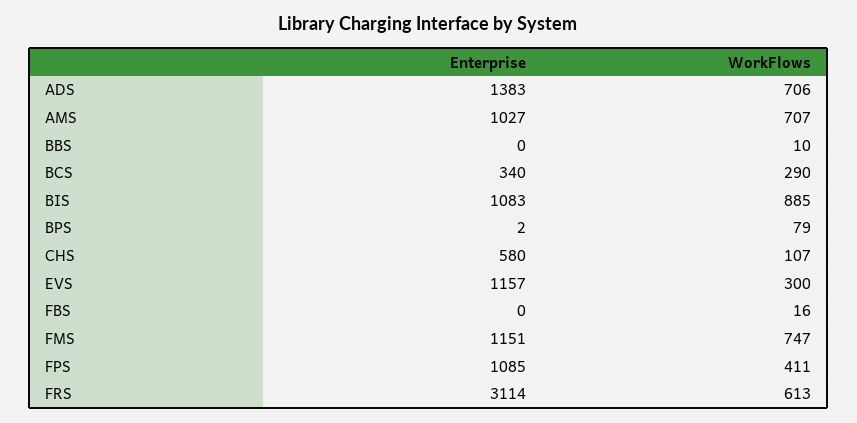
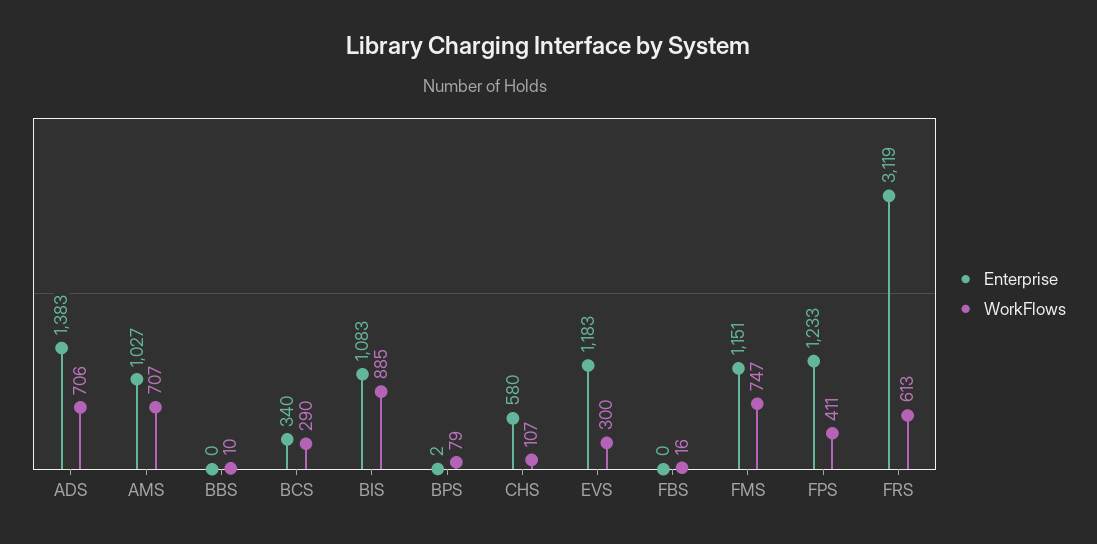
Enterprise, EVS: 1157 -> 1183
Enterprise, FPS: 1085 -> 1233
Enterprise, FRS: 3114 -> 3119

